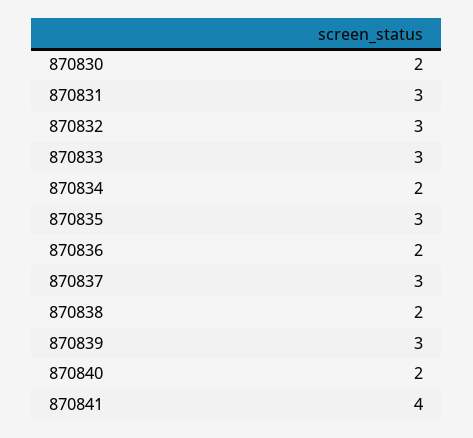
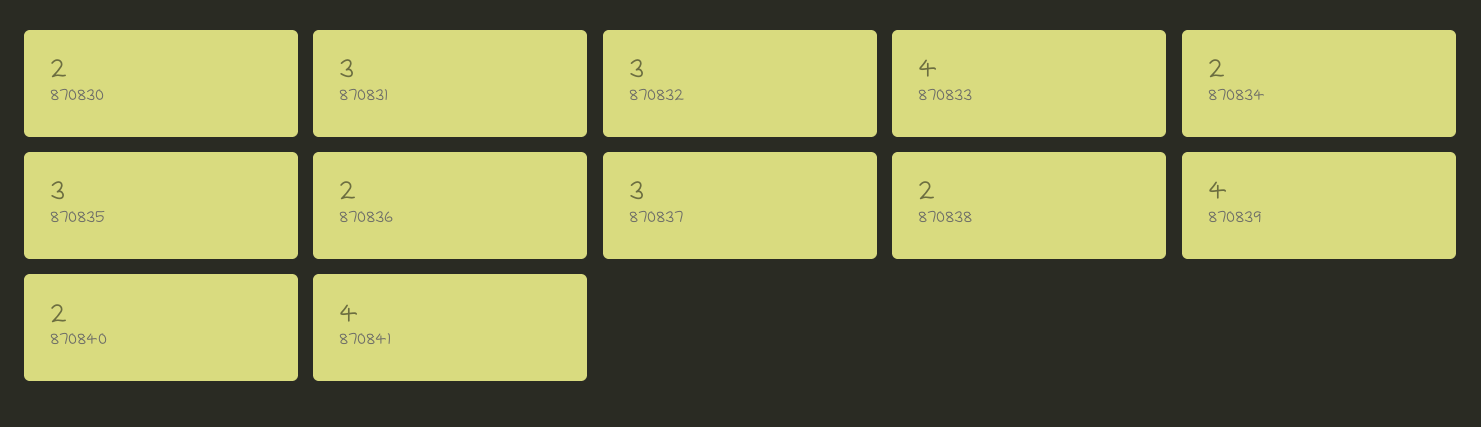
870833: 3 -> 4
870839: 3 -> 4

